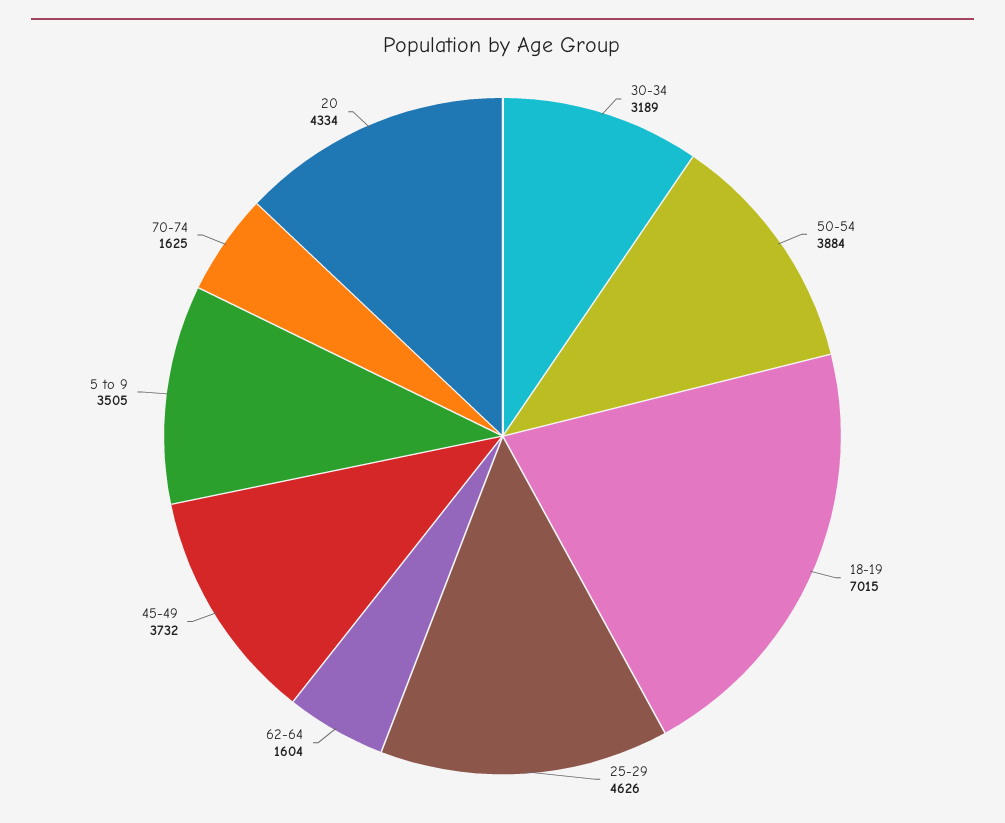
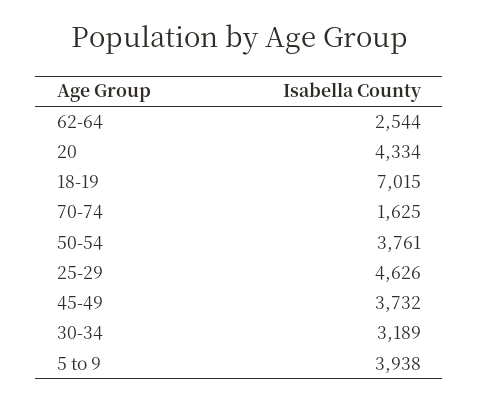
50-54: 3884 -> 3761
62-64: 1604 -> 2544
5 to 9: 3505 -> 3938

